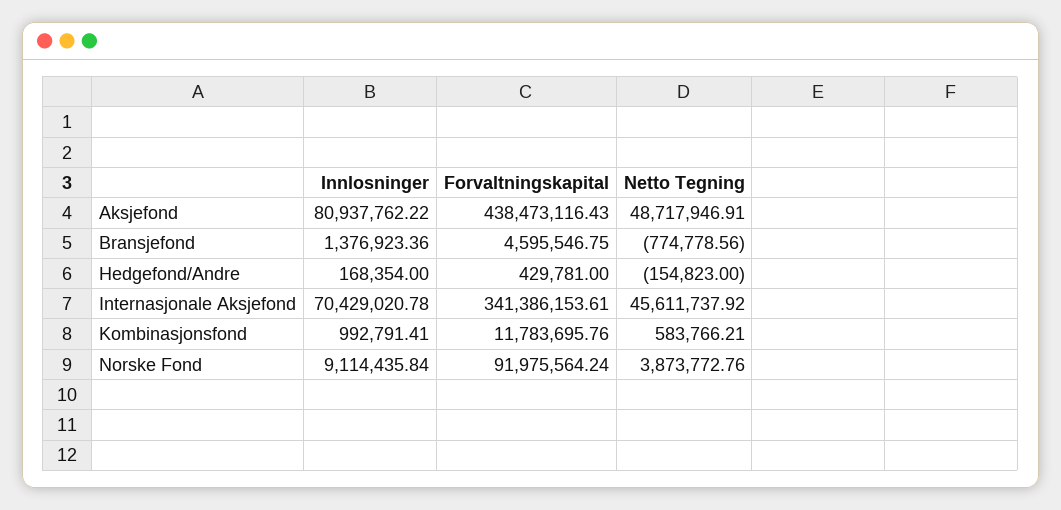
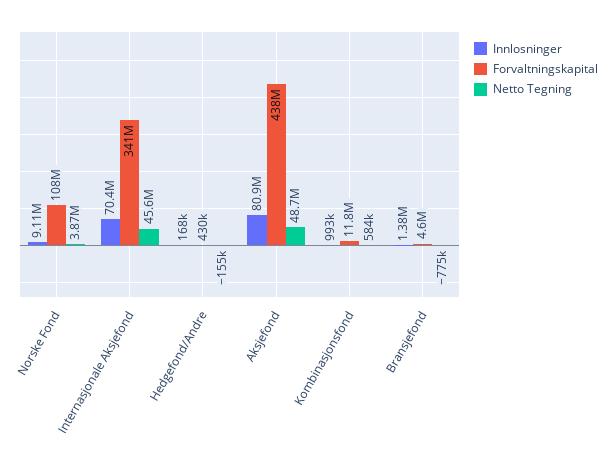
Forvaltningskapital, Norske Fond: 91975564.24 -> 108000000

